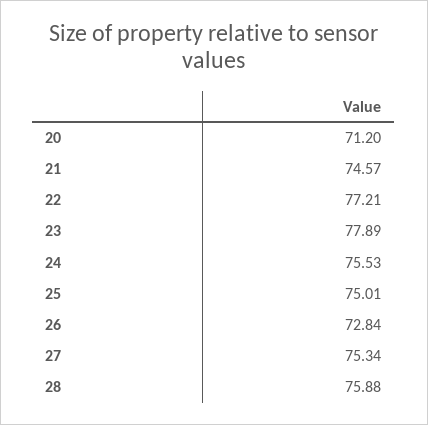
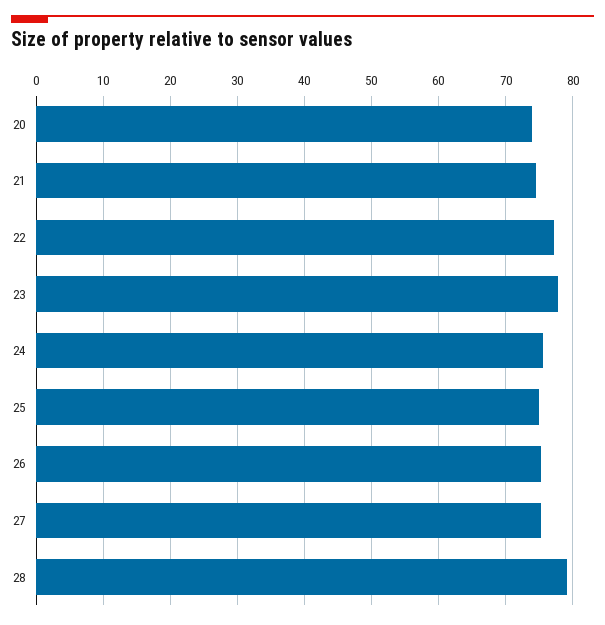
20: 71.2 -> 74
26: 72.84 -> 75
28: 75.88 -> 79

